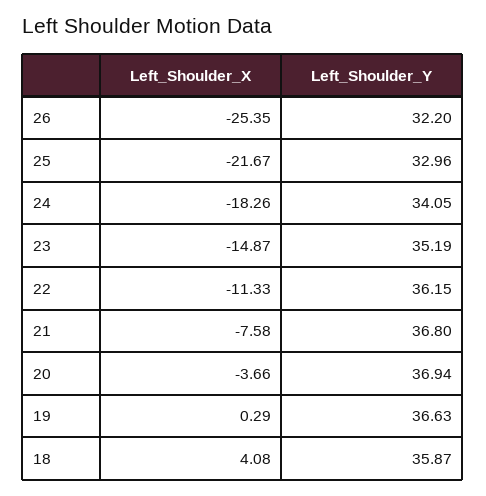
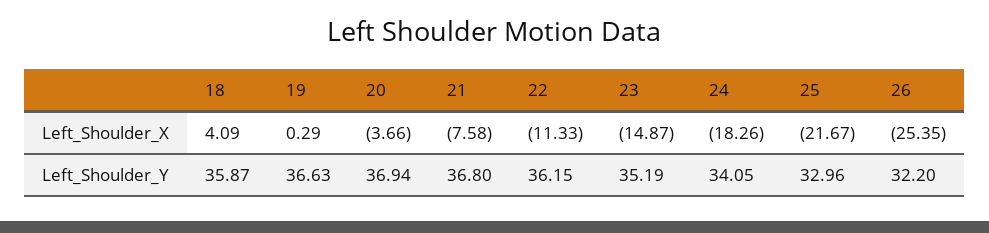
Left_Shoulder_X, 18: 4.08 -> 4.09

